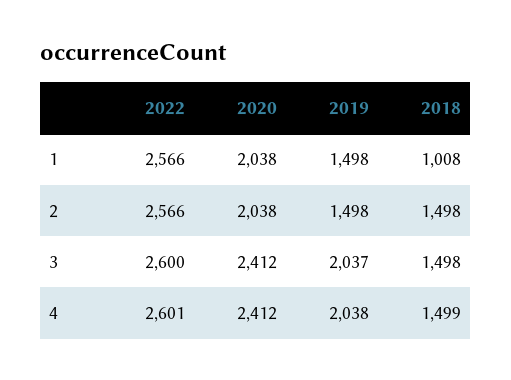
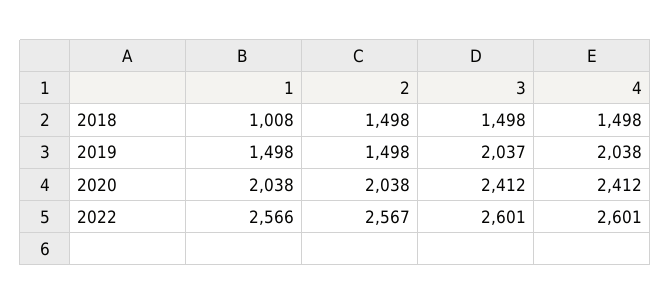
2022, 2: 2566 -> 2567
2022, 3: 2600 -> 2601
2018, 4: 1499 -> 1498

